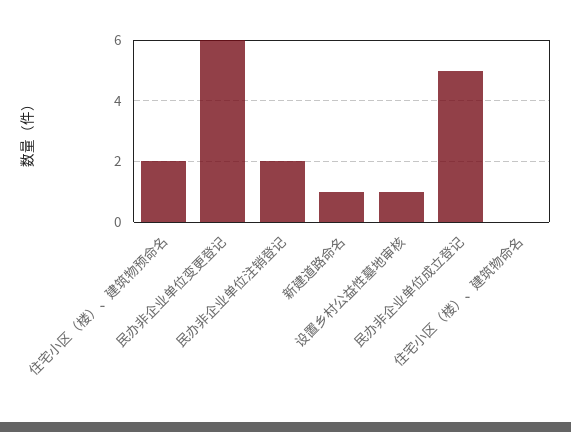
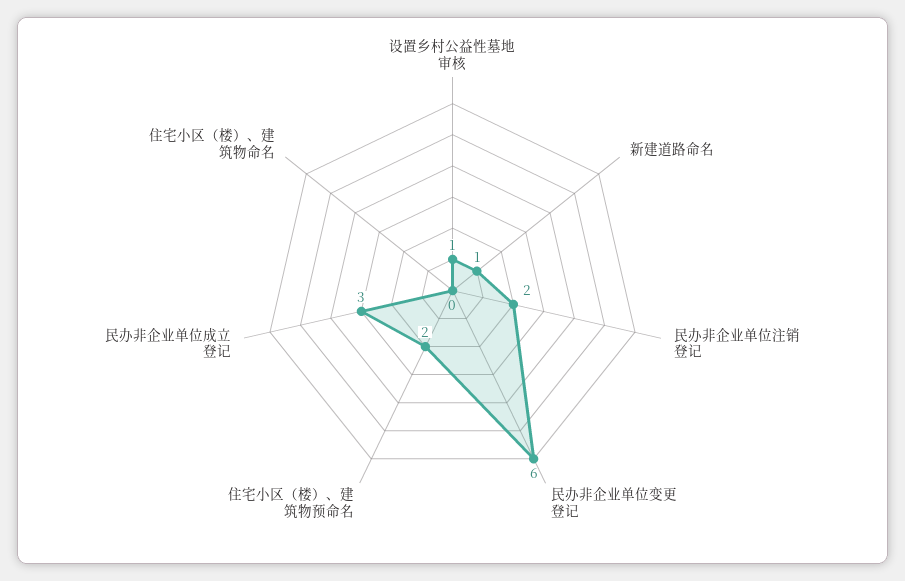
民办非企业单位成立登记: 5 -> 3

